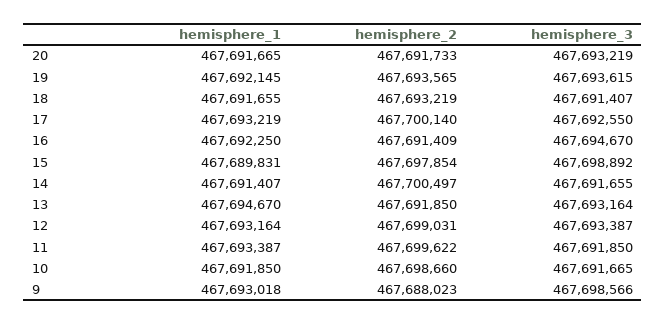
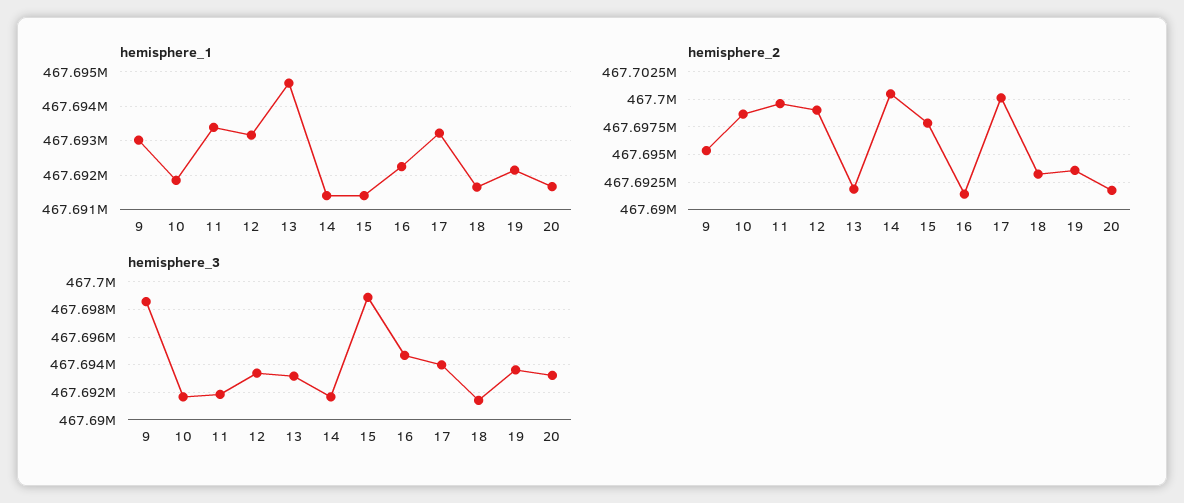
hemisphere_3, 17: 467692550 -> 467694000
hemisphere_1, 15: 467689831 -> 467691400
hemisphere_2, 9: 467688023 -> 467695000

